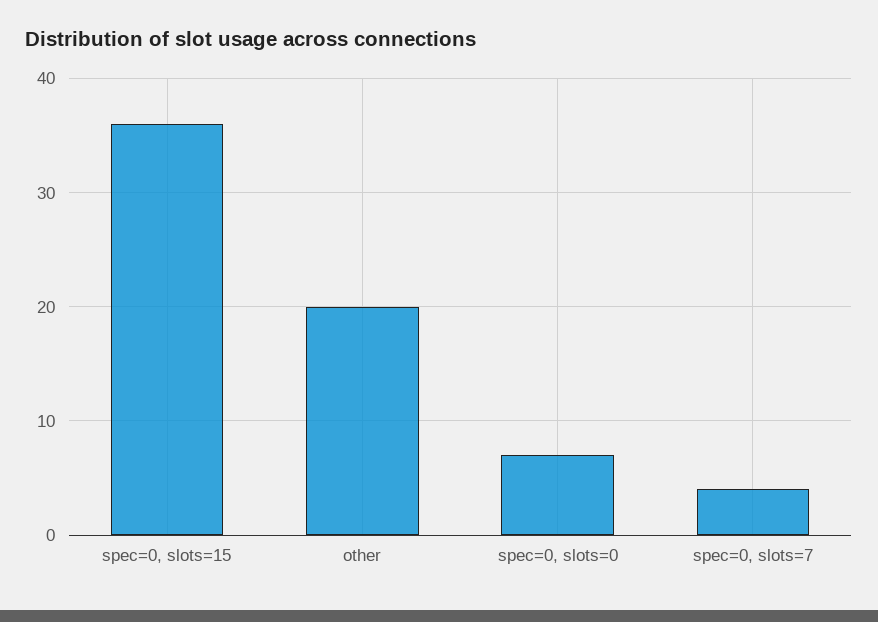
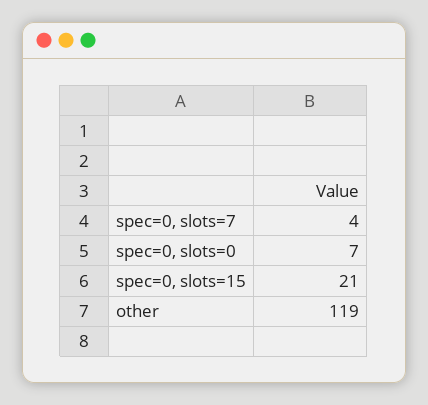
spec=0, slots=15: 36 -> 21
other: 20 -> 119

